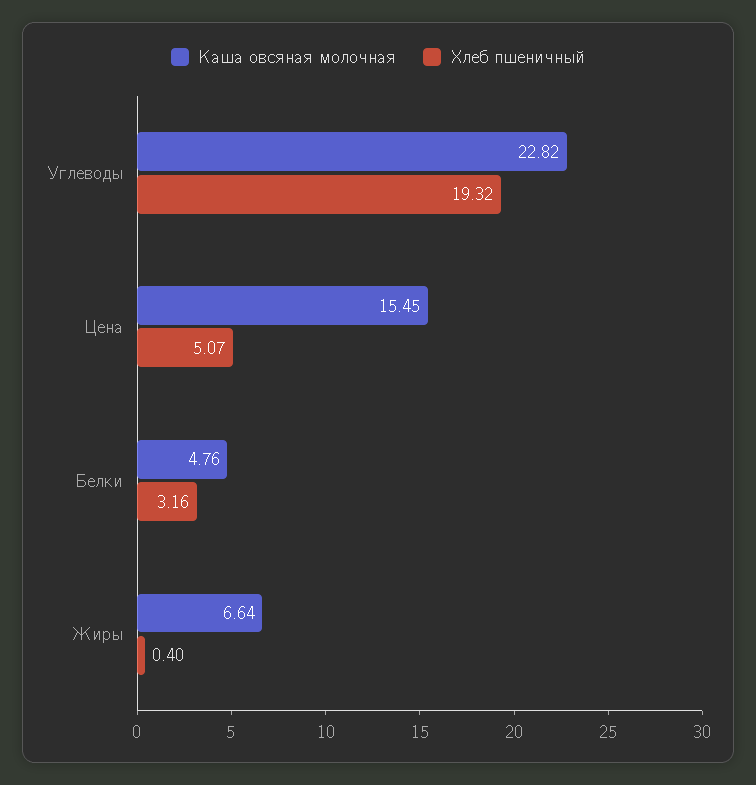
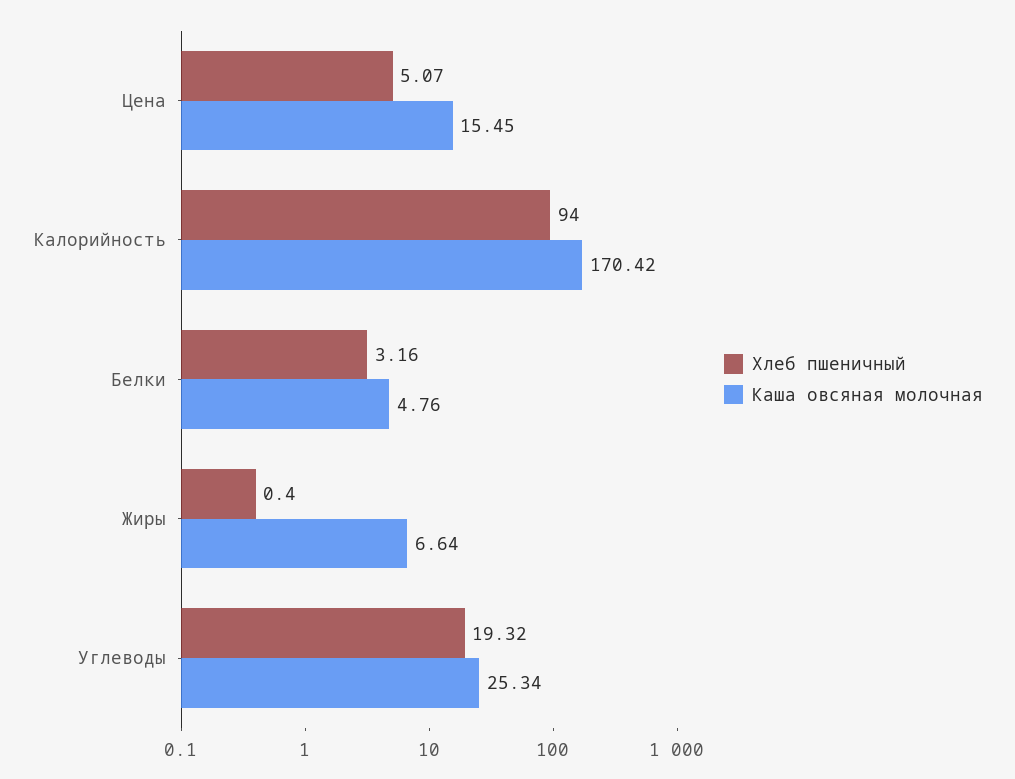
Каша овсяная молочная, Углеводы: 22.82 -> 25.34
Хлеб пшеничный, Калорийность: none -> 94
Каша овсяная молочная, Калорийность: none -> 170.42

